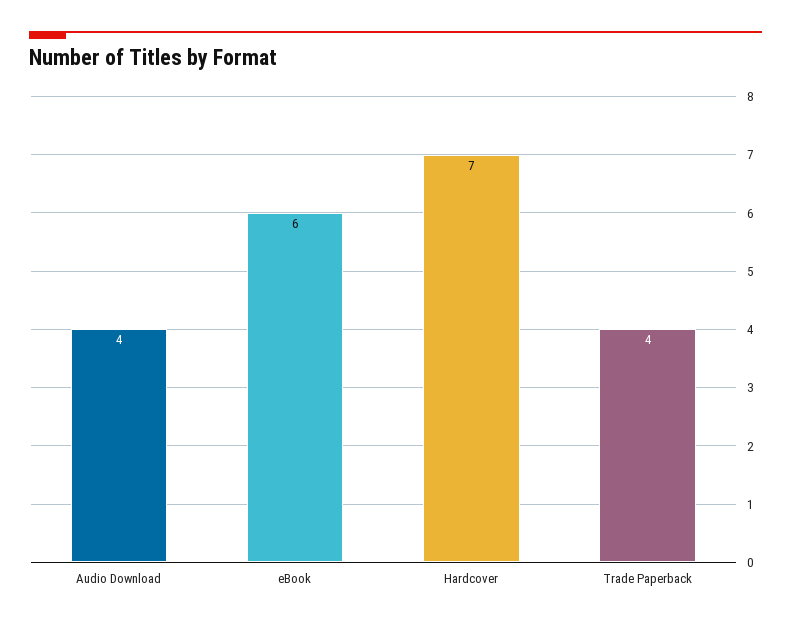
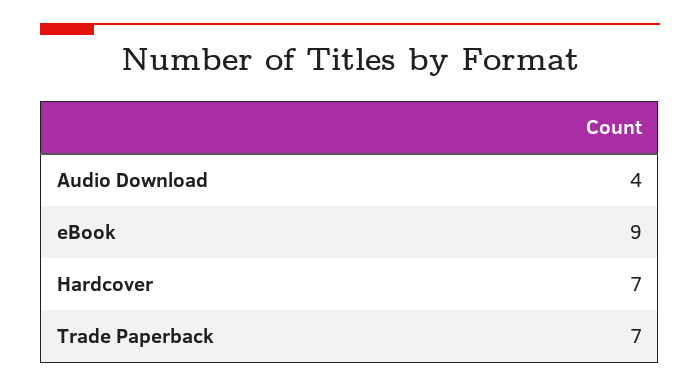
eBook: 6 -> 9
Trade Paperback: 4 -> 7

